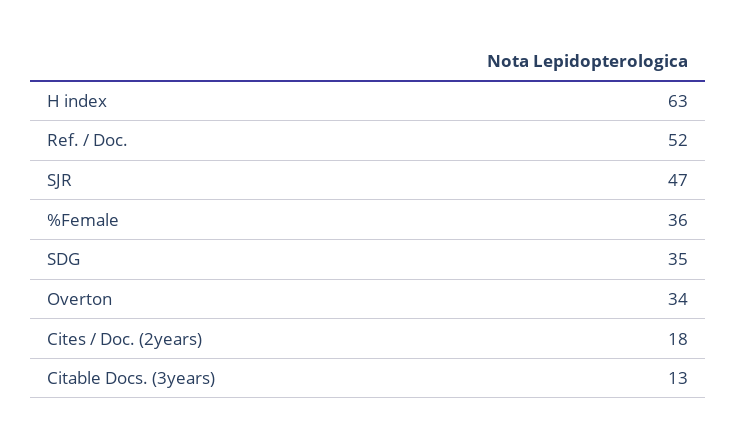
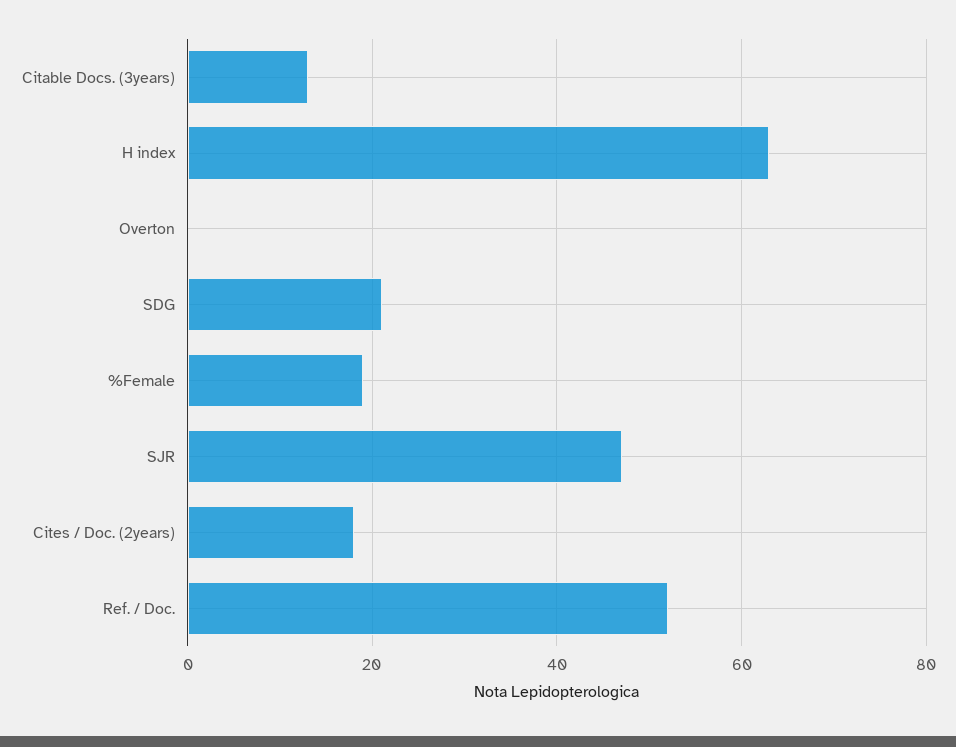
%Female: 36 -> 20
SDG: 35 -> 20
Overton: 34 -> 0

